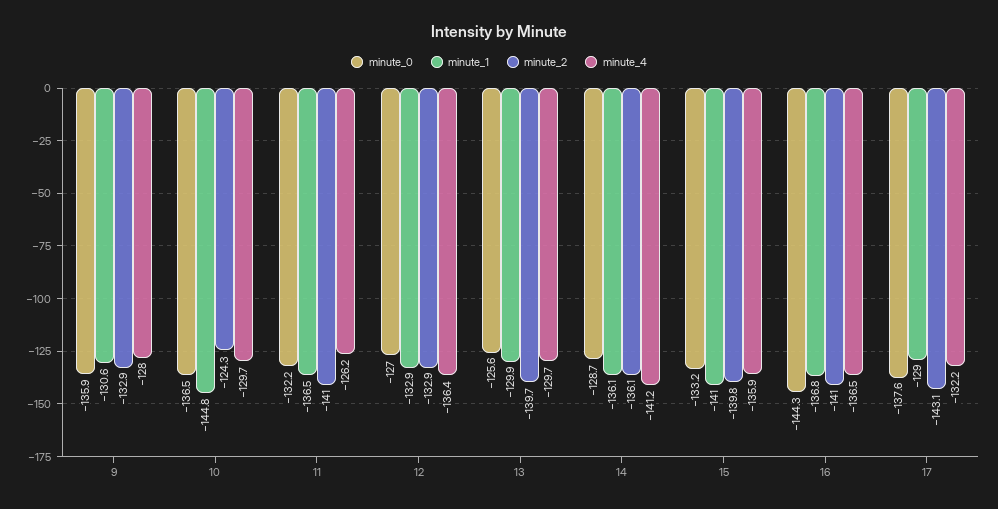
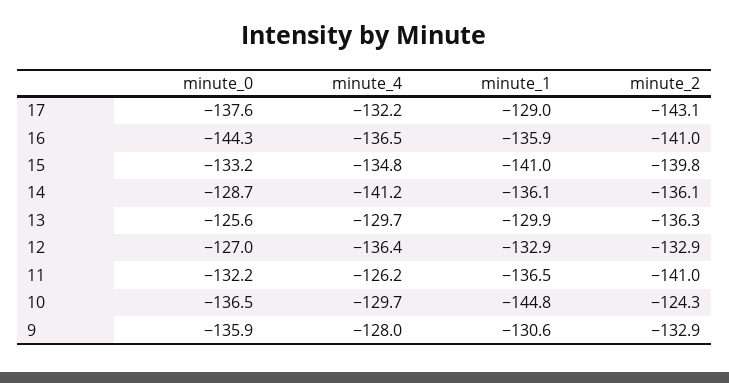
minute_2, 13: -139.7 -> -136.3
minute_4, 15: -135.9 -> -134.8
minute_1, 16: -136.8 -> -135.9

